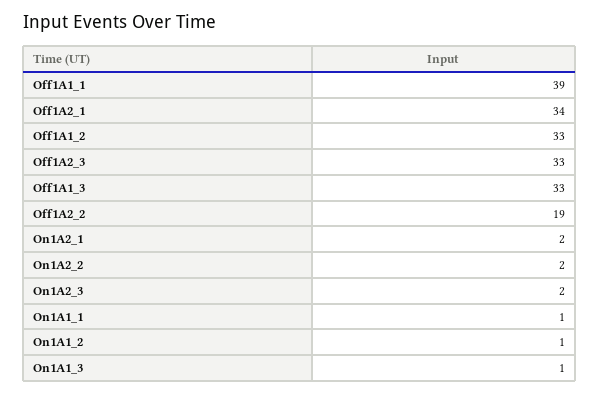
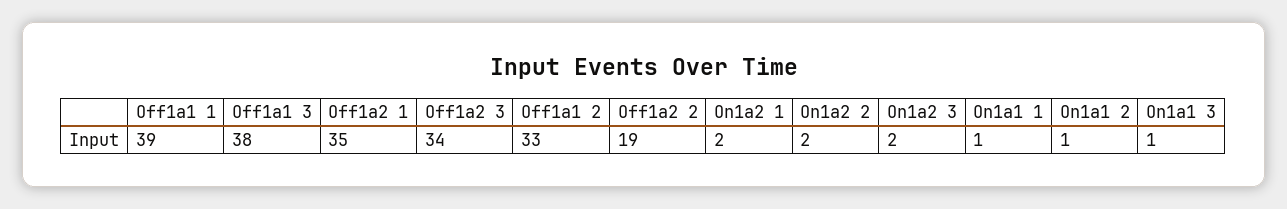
Off1A2_1: 34 -> 35
Off1A2_3: 33 -> 34
Off1A1_3: 33 -> 38

